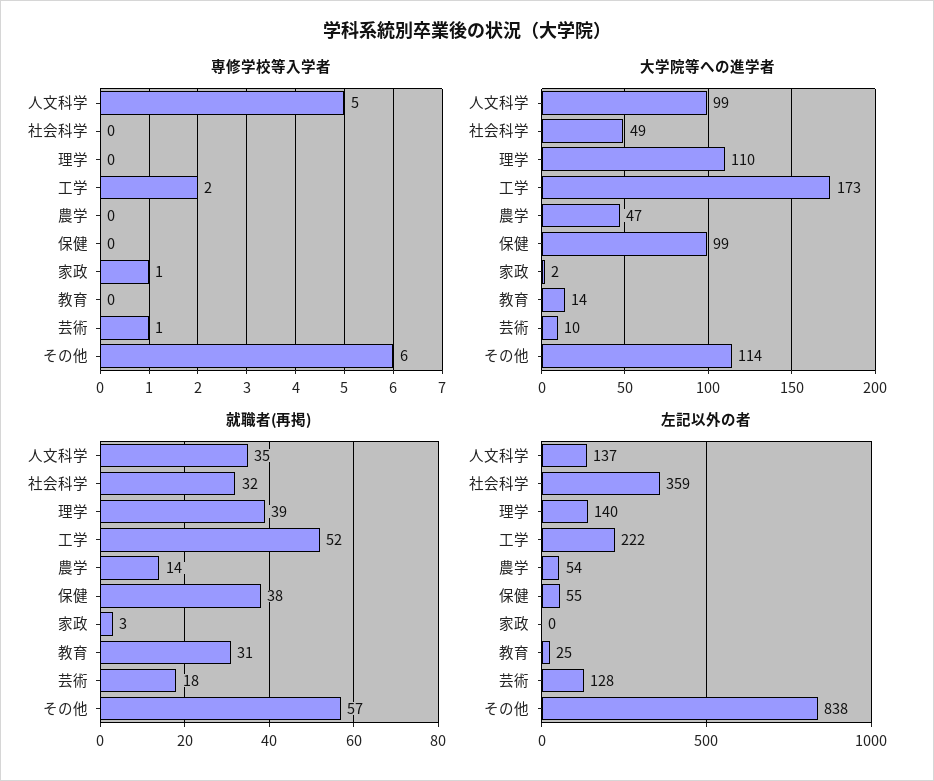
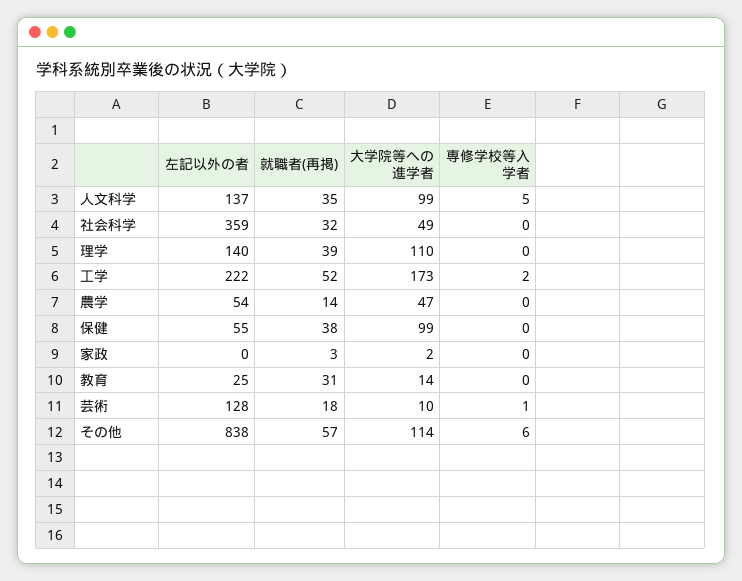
専修学校等入学者, 家政: 1 -> 0

